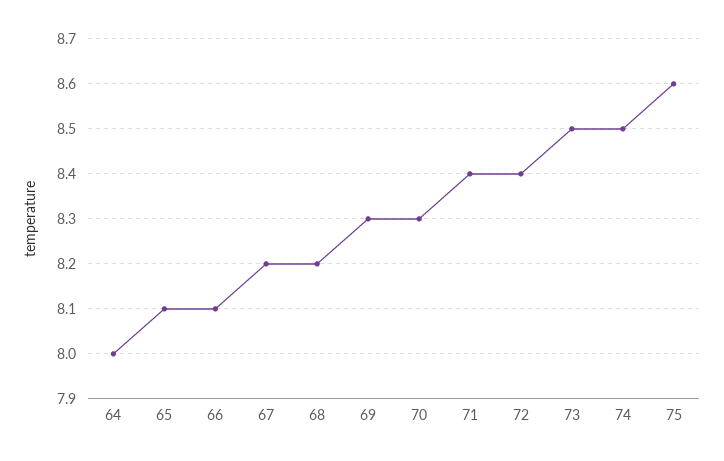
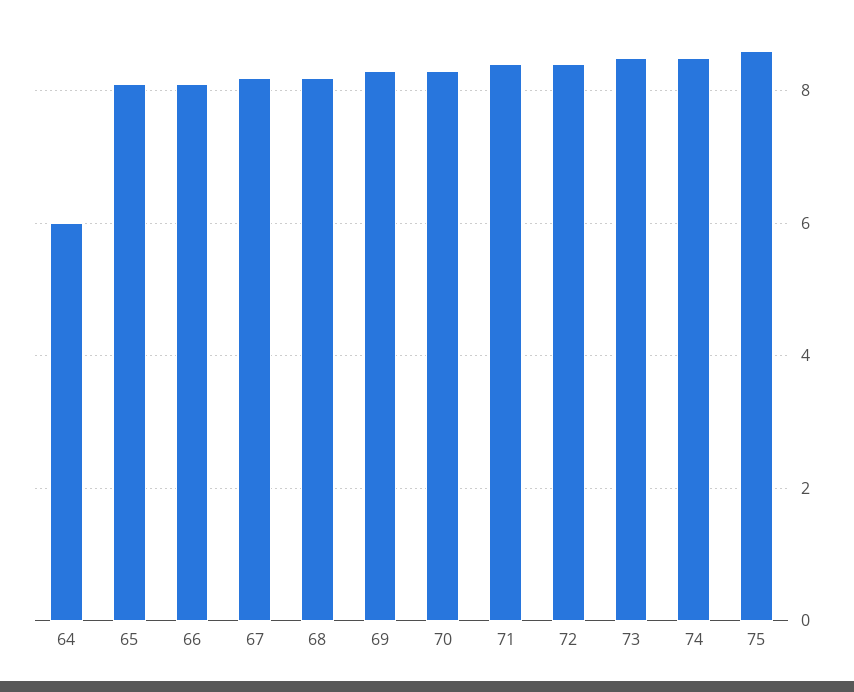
64: 8 -> 6

